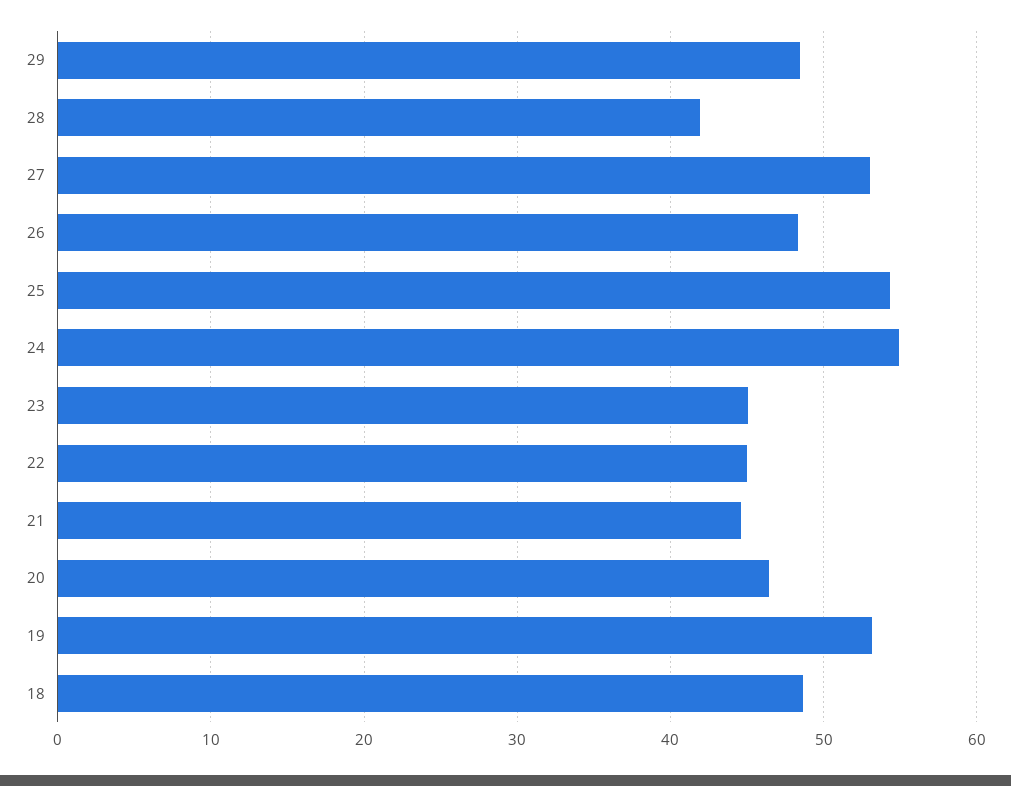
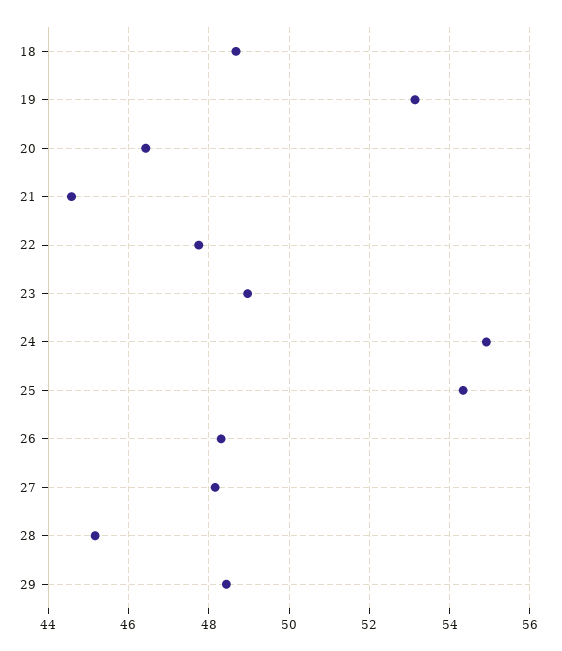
28: 42 -> 45.2
27: 53 -> 48.2
23: 45 -> 49
22: 45 -> 47.8

